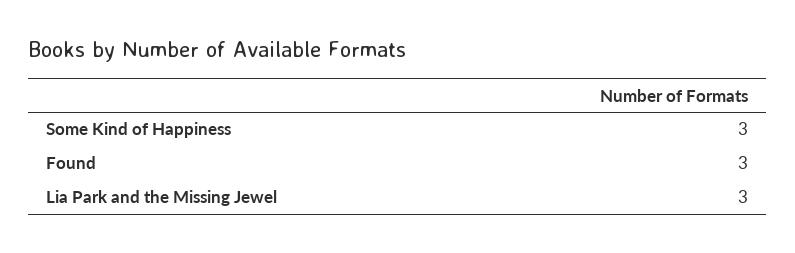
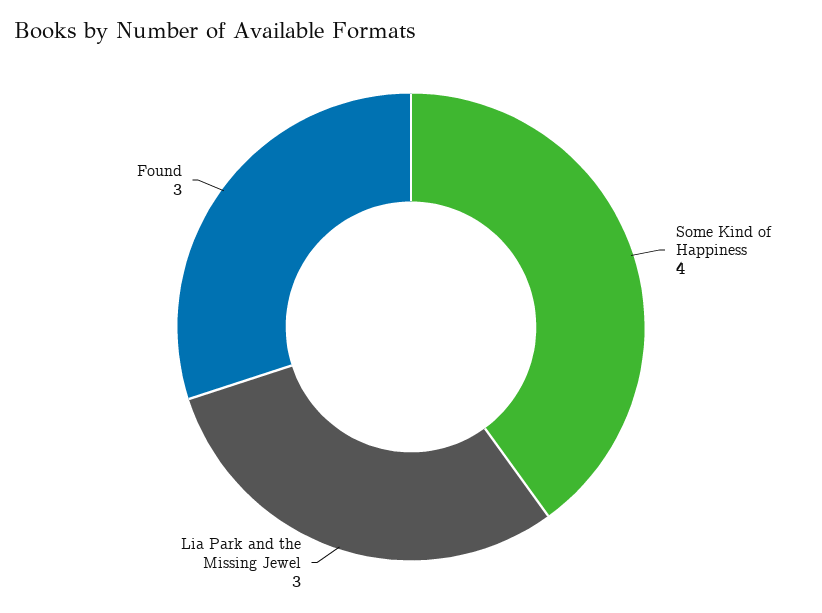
Some Kind of Happiness: 3 -> 4

